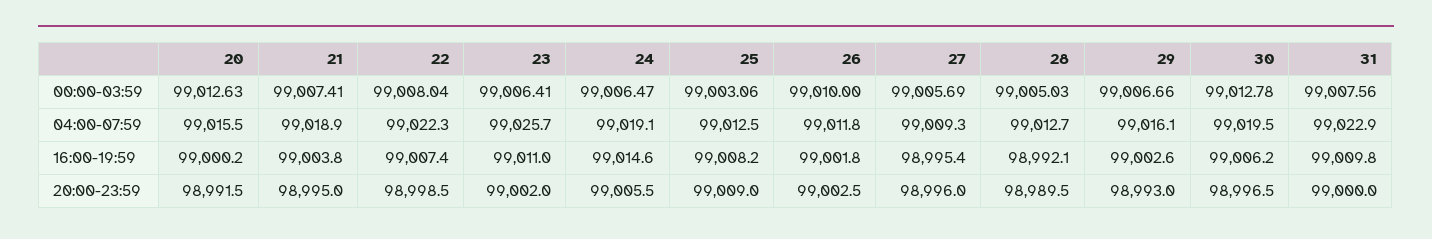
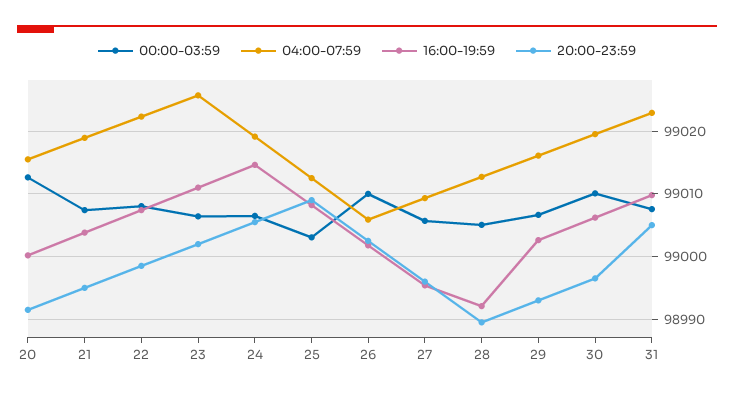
00:00-03:59, 30: 99012.78 -> 99010
04:00-07:59, 26: 99011.8 -> 99006
20:00-23:59, 31: 99000 -> 99005

